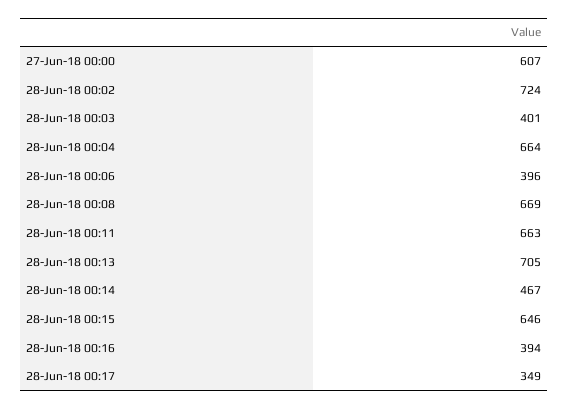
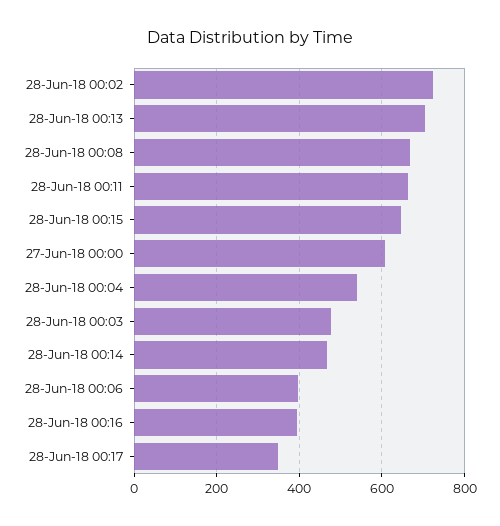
28-Jun-18 00:03: 401 -> 480
28-Jun-18 00:04: 664 -> 540

